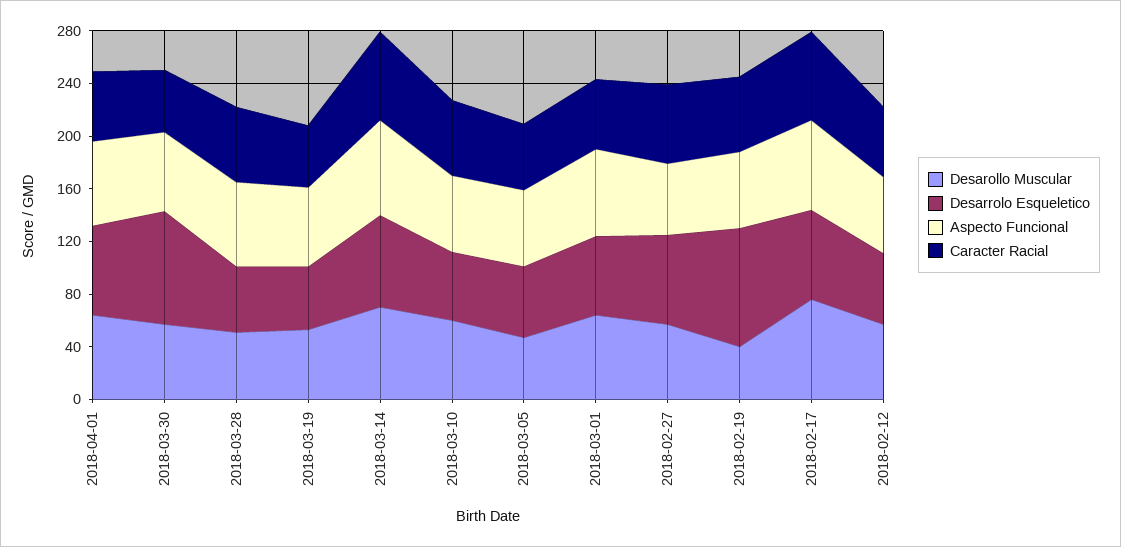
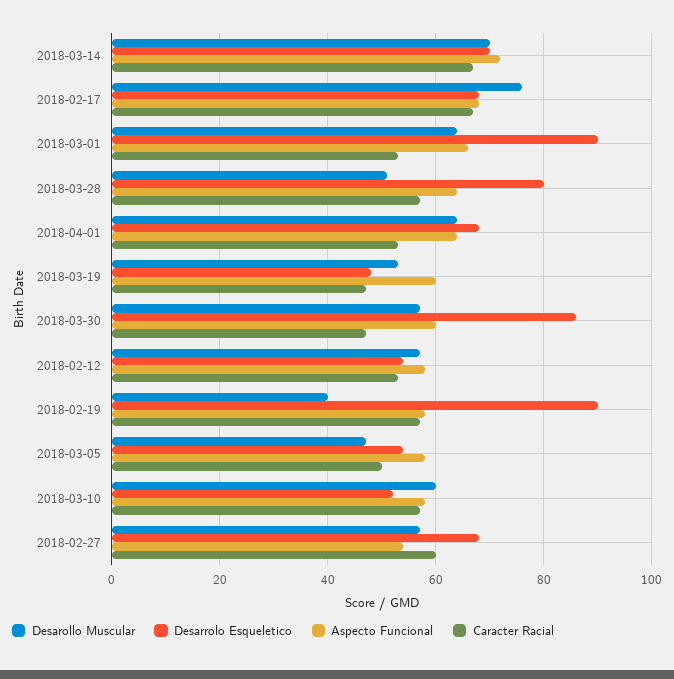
Desarrolo Esqueletico, 2018-03-28: 50 -> 80
Desarrolo Esqueletico, 2018-03-01: 60 -> 90

